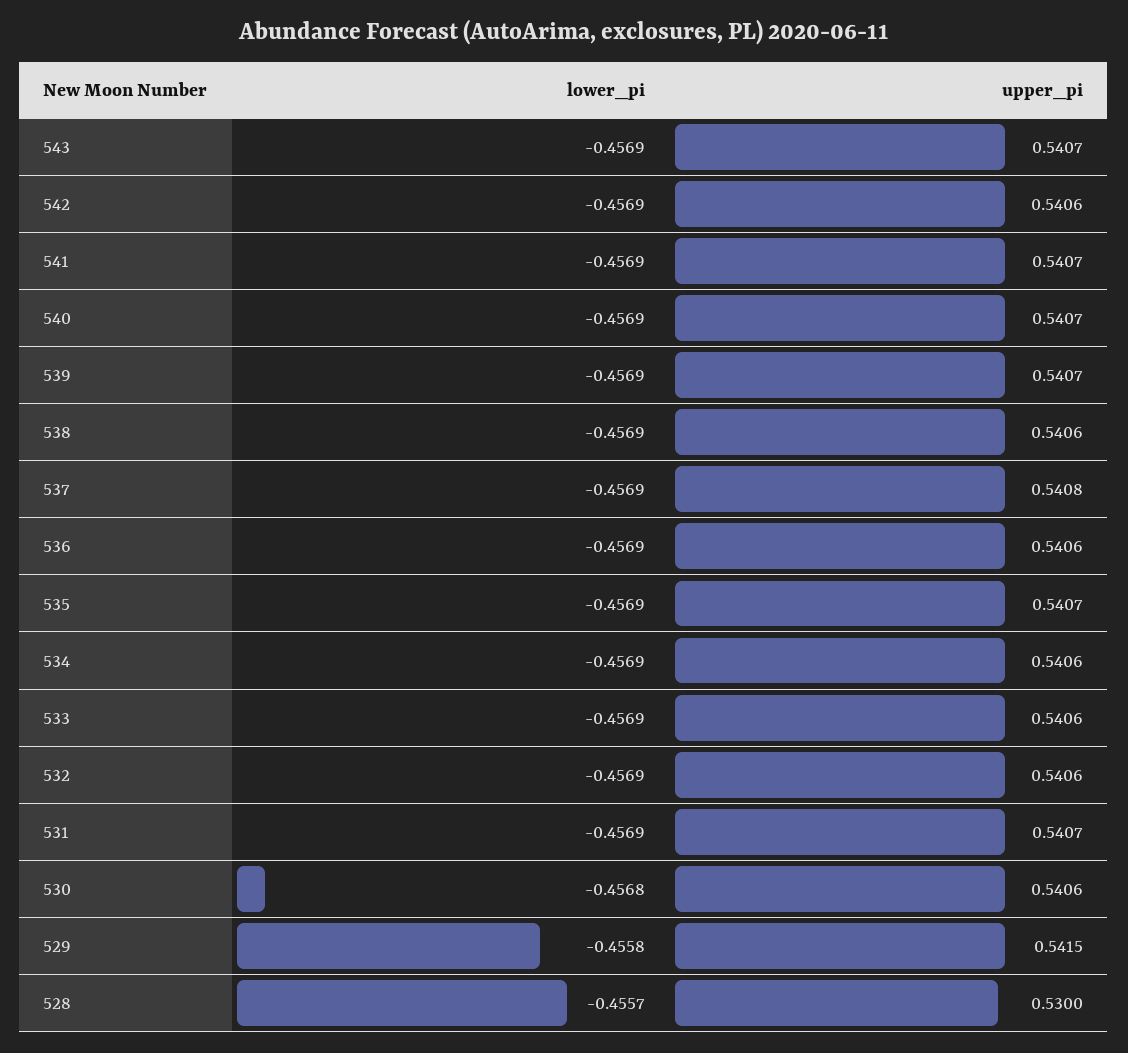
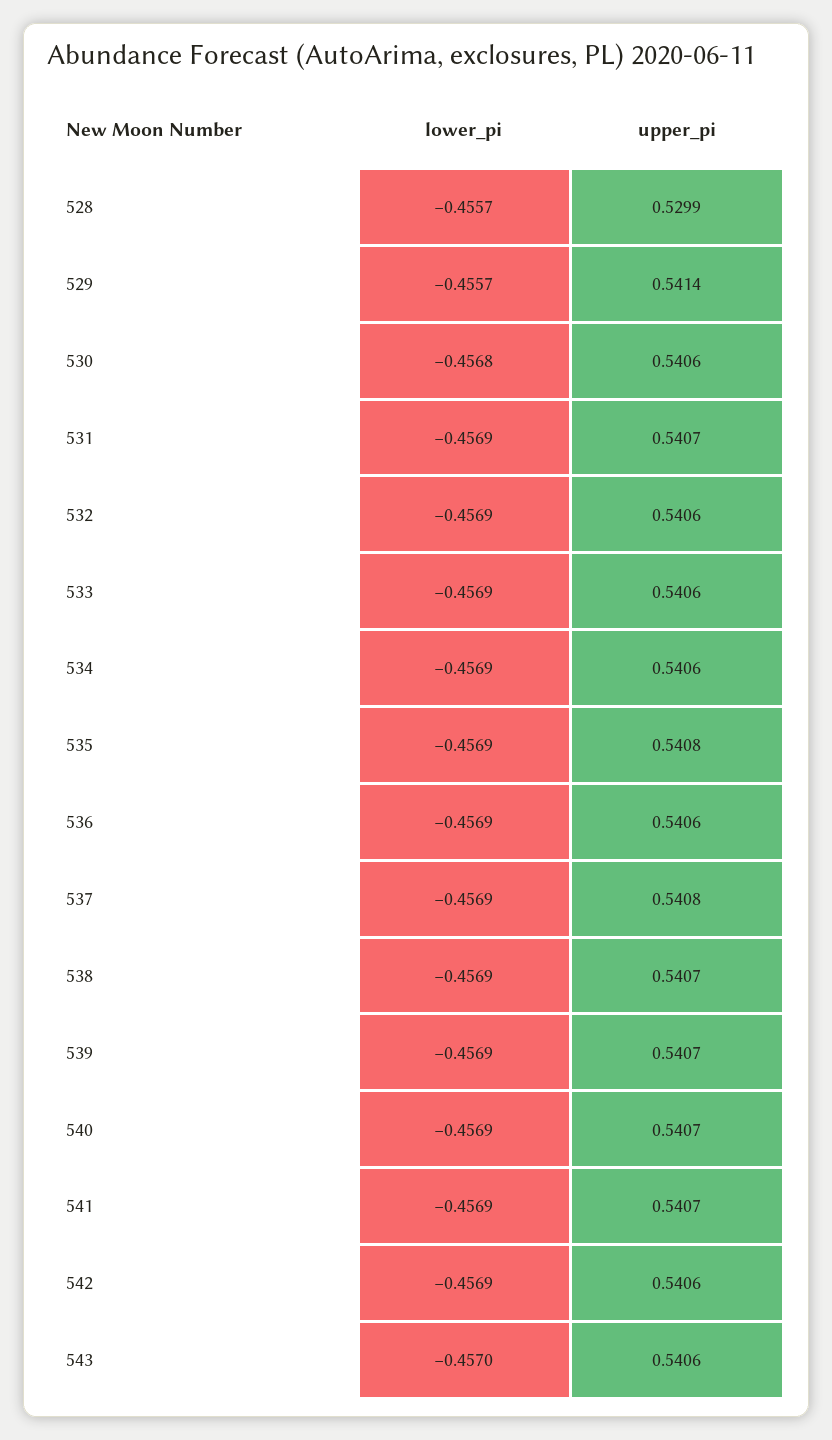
lower_pi, 543: -0.4569 -> -0.457
upper_pi, 543: 0.5407 -> 0.5406
upper_pi, 538: 0.5406 -> 0.5407
upper_pi, 535: 0.5407 -> 0.5408
lower_pi, 529: -0.4558 -> -0.4557
upper_pi, 529: 0.5415 -> 0.5414
upper_pi, 528: 0.53 -> 0.5299

